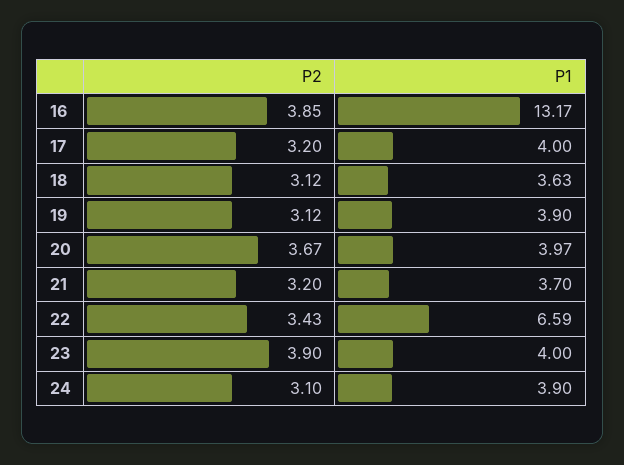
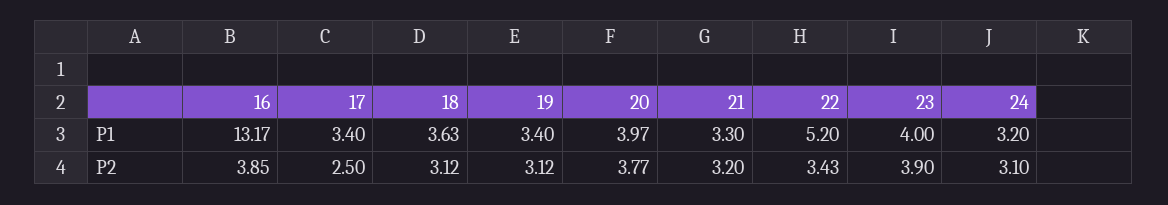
P2, 17: 3.2 -> 2.5
P1, 17: 4 -> 3.4
P1, 19: 3.9 -> 3.4
P2, 20: 3.67 -> 3.77
P1, 21: 3.7 -> 3.3
P1, 22: 6.59 -> 5.2
P1, 24: 3.9 -> 3.2

